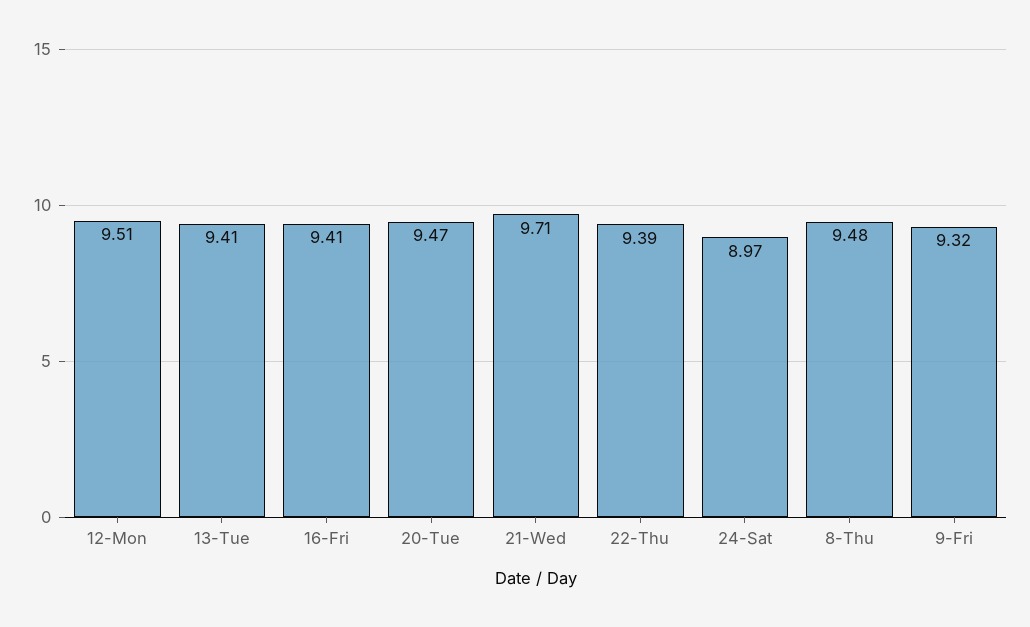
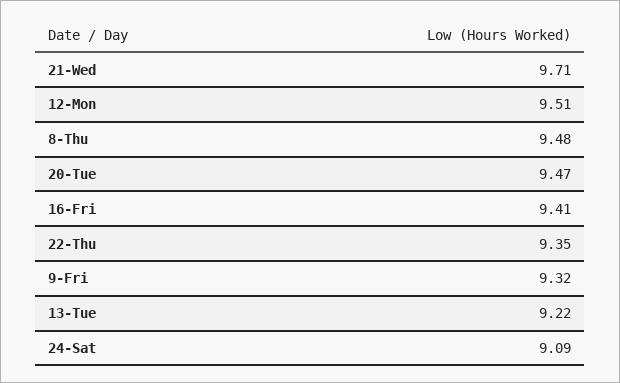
13-Tue: 9.41 -> 9.22
22-Thu: 9.39 -> 9.35
24-Sat: 8.97 -> 9.09

